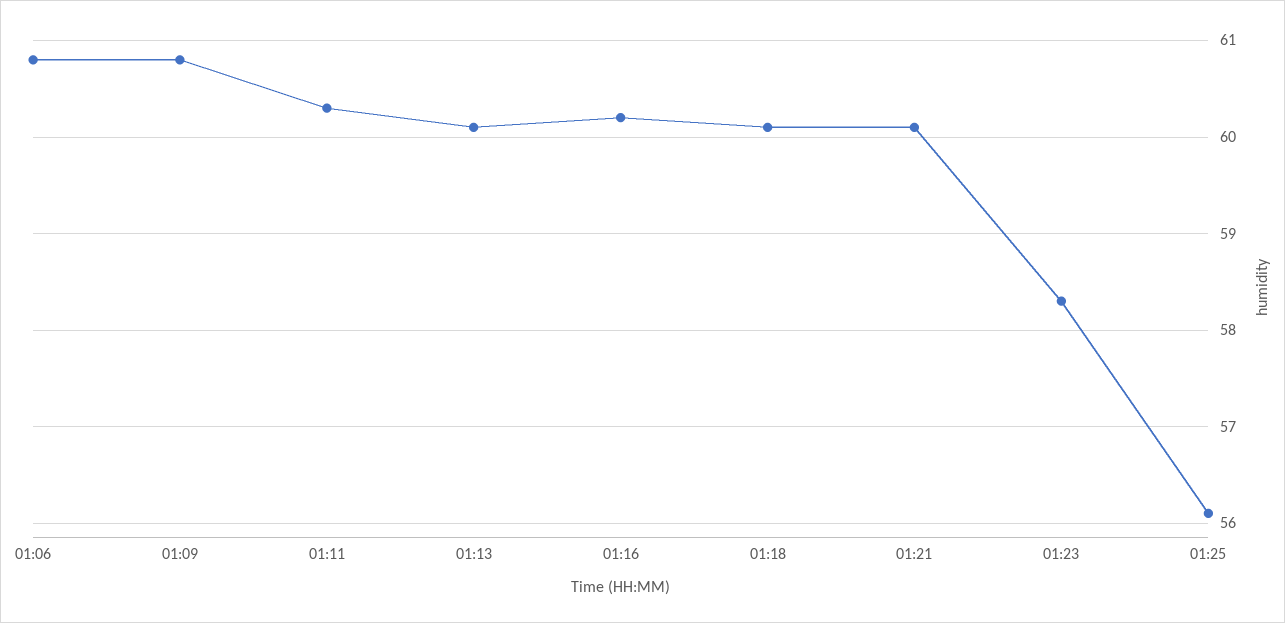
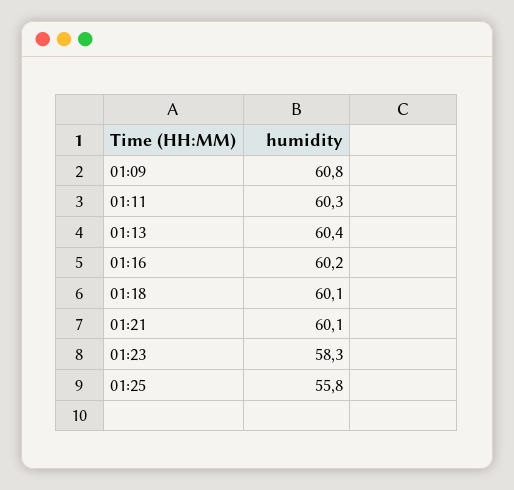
01:06: 60.8 -> none
01:13: 60.1 -> 60.4
01:25: 56.1 -> 55.8

